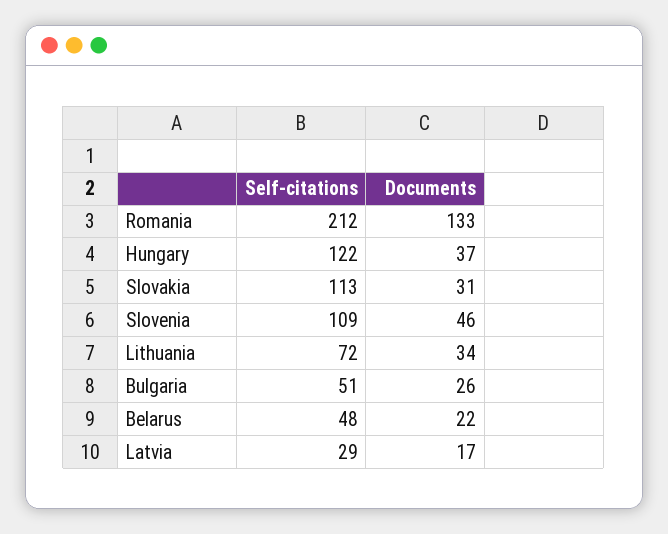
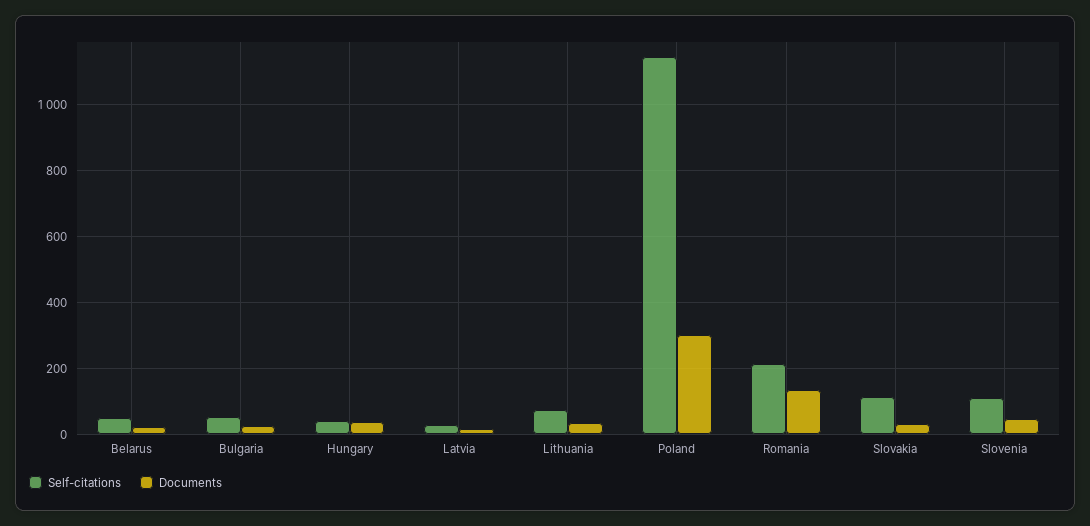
Self-citations, Hungary: 122 -> 40
Self-citations, Poland: none -> 1140
Documents, Poland: none -> 300

